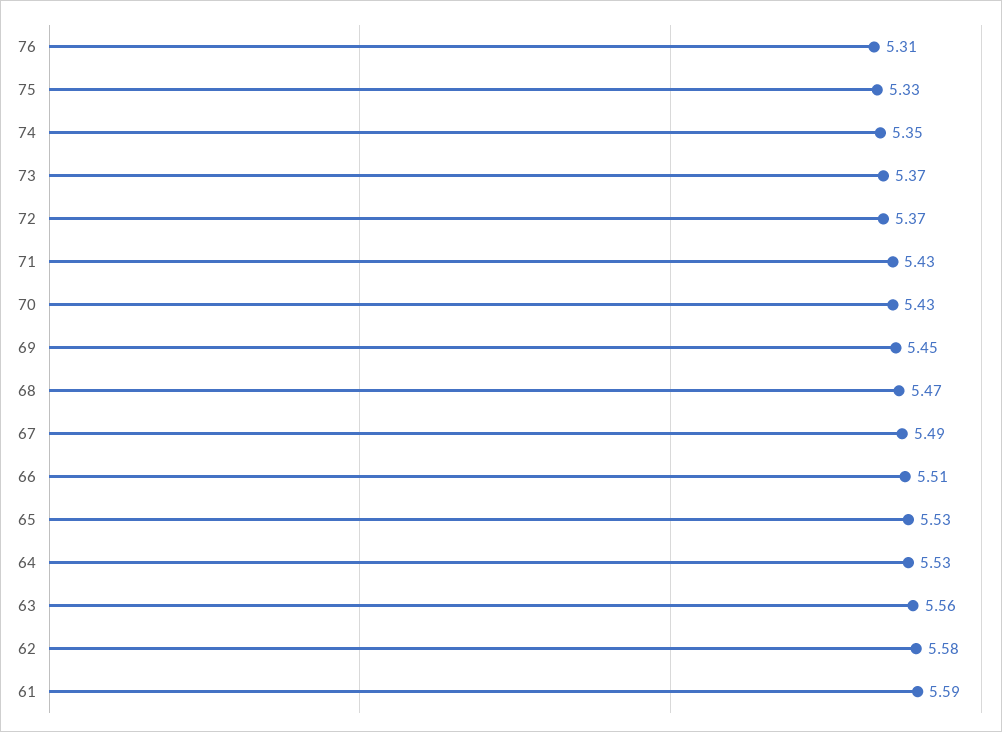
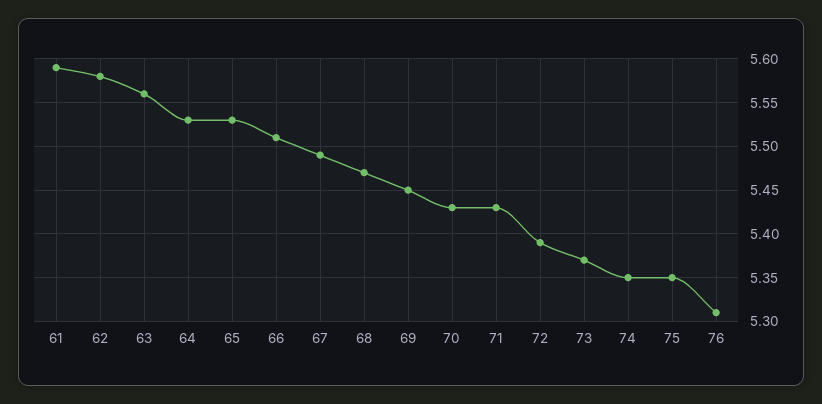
75: 5.33 -> 5.35
72: 5.37 -> 5.39

